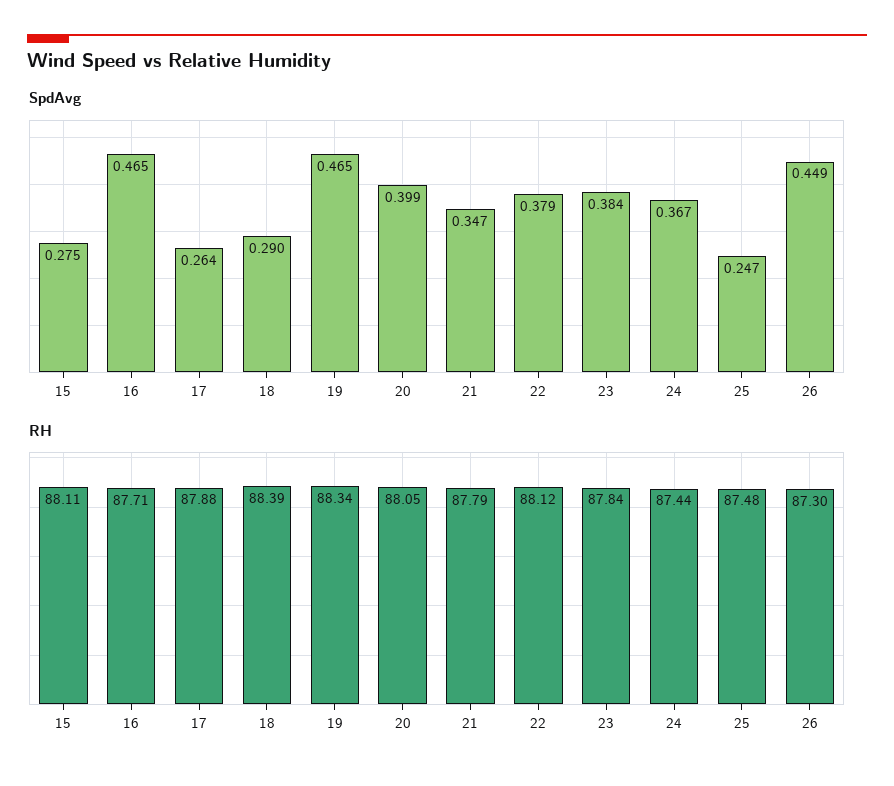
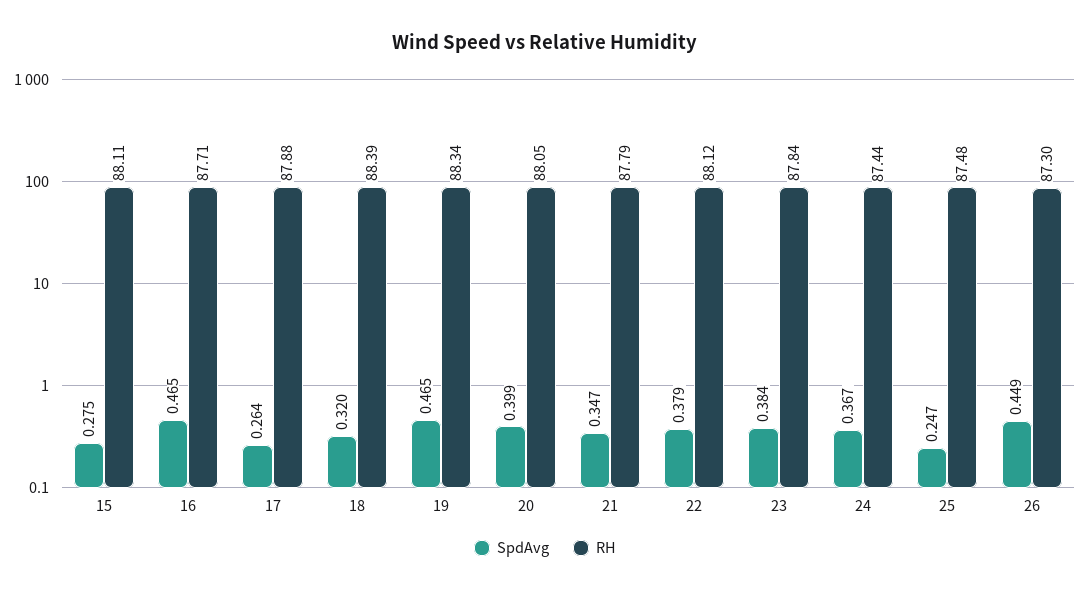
SpdAvg, 18: 0.29 -> 0.32

